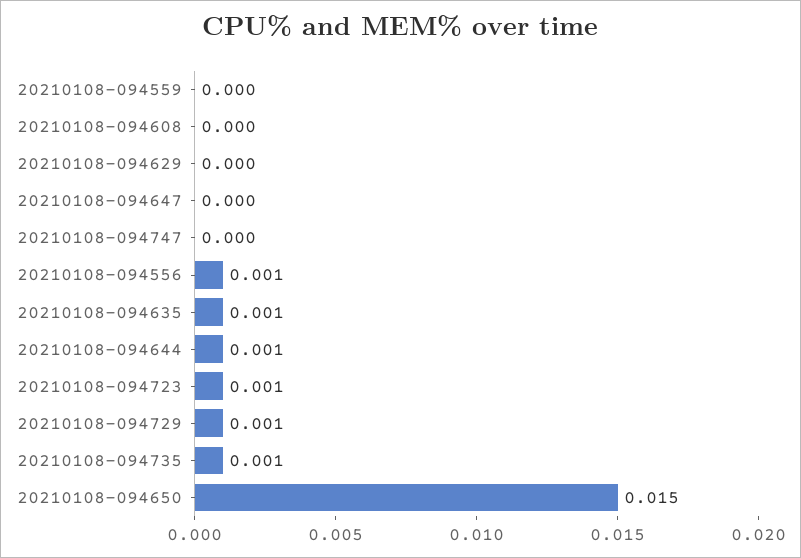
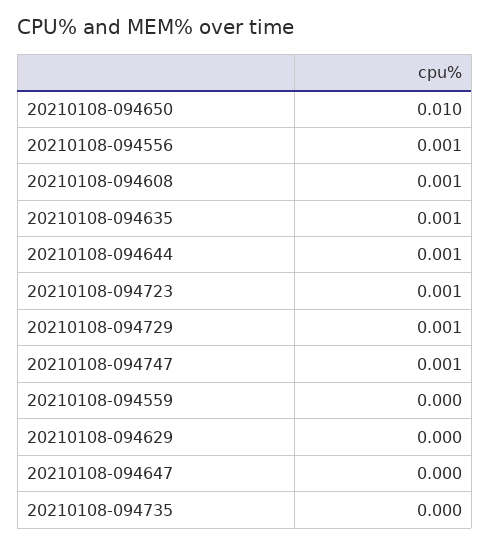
20210108-094608: 0 -> 0.001
20210108-094747: 0 -> 0.001
20210108-094735: 0.001 -> 0
20210108-094650: 0.015 -> 0.01

